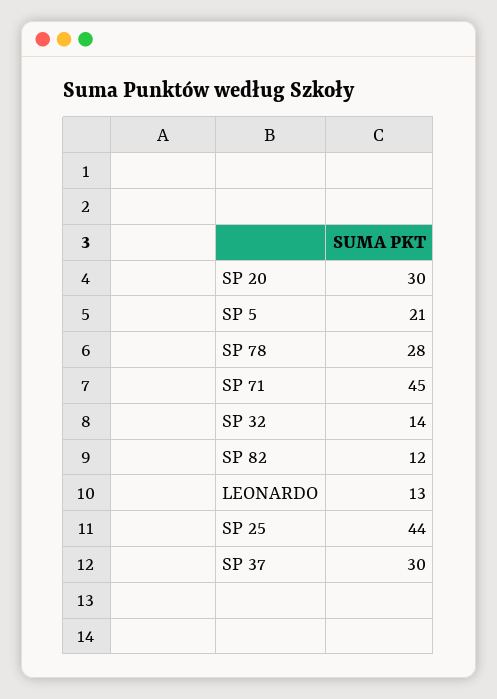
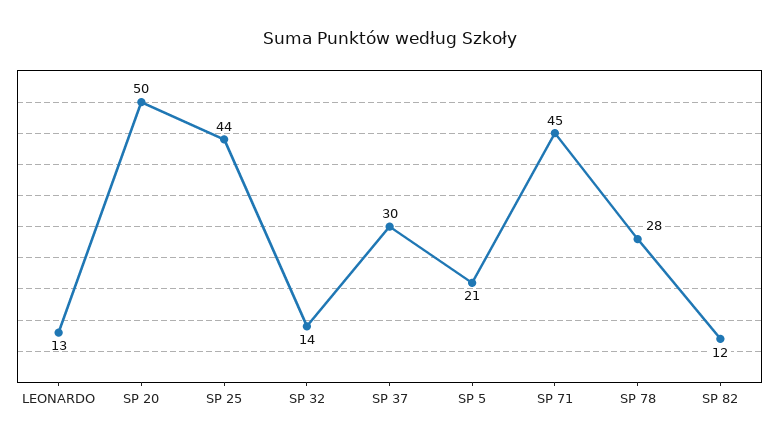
SP 20: 30 -> 50

